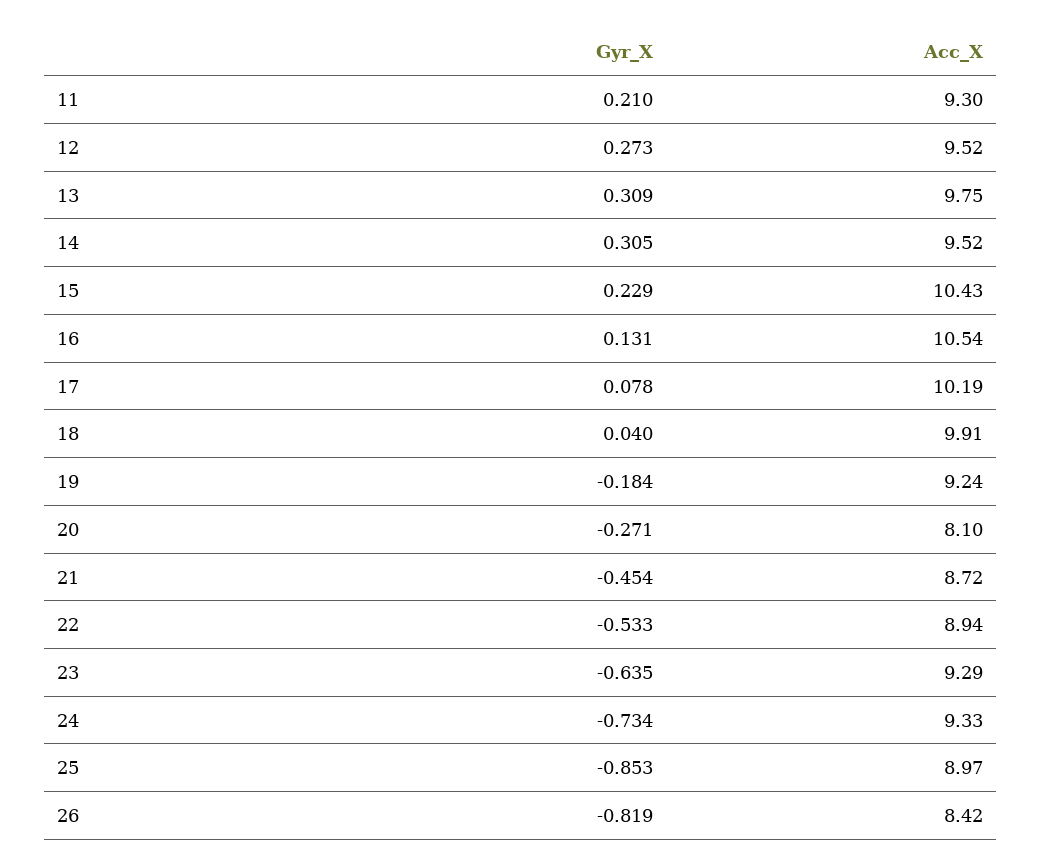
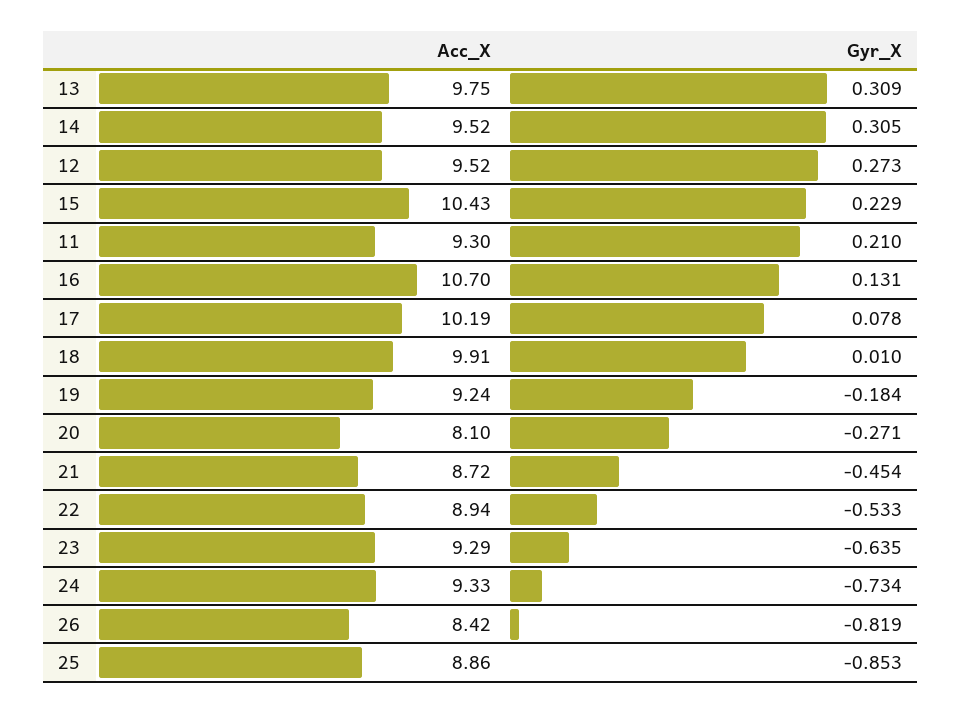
Acc_X, 16: 10.54 -> 10.7
Gyr_X, 18: 0.04 -> 0.01
Acc_X, 25: 8.97 -> 8.86

